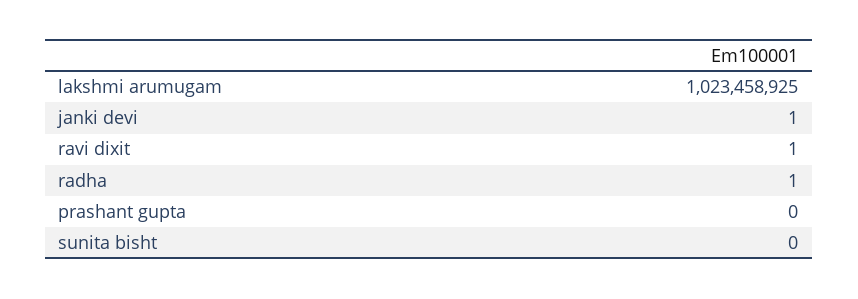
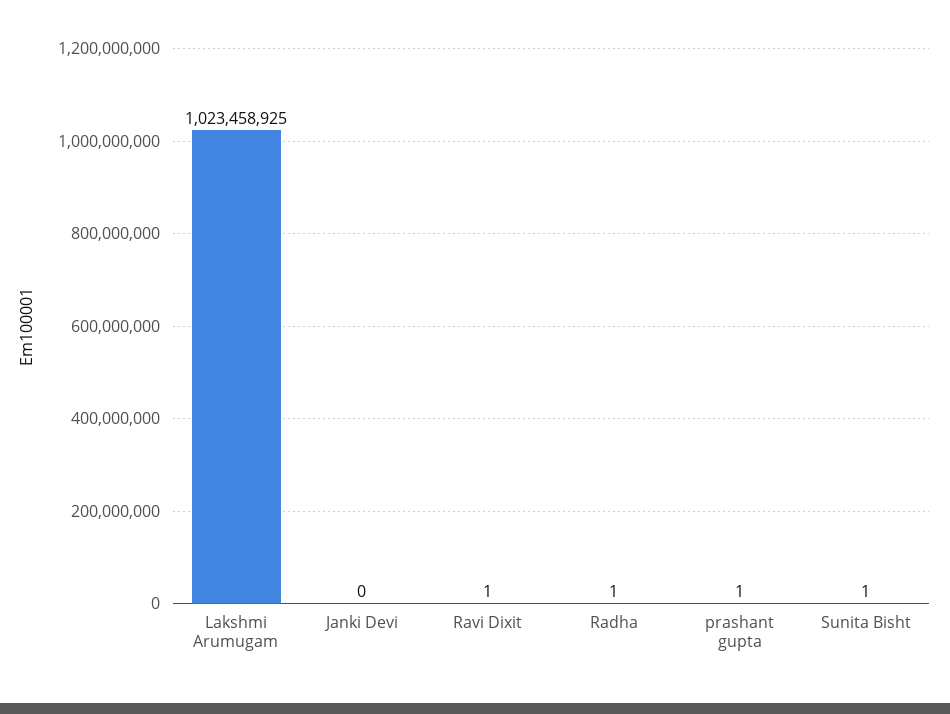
janki devi: 1 -> 0
prashant gupta: 0 -> 1
sunita bisht: 0 -> 1

